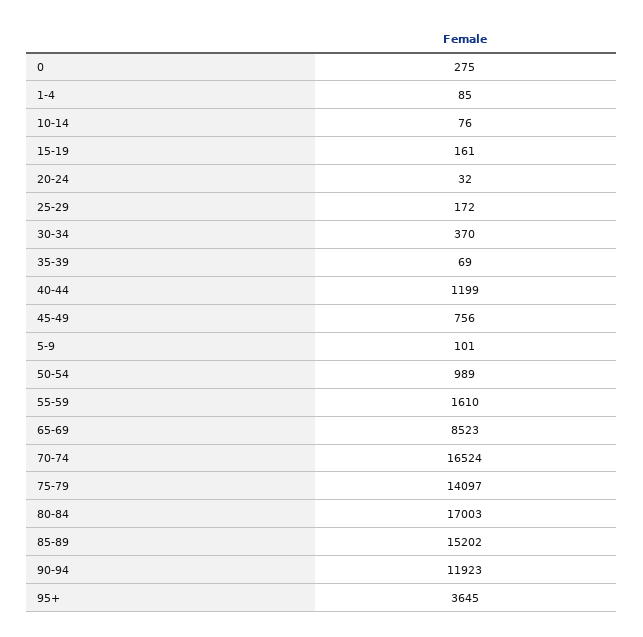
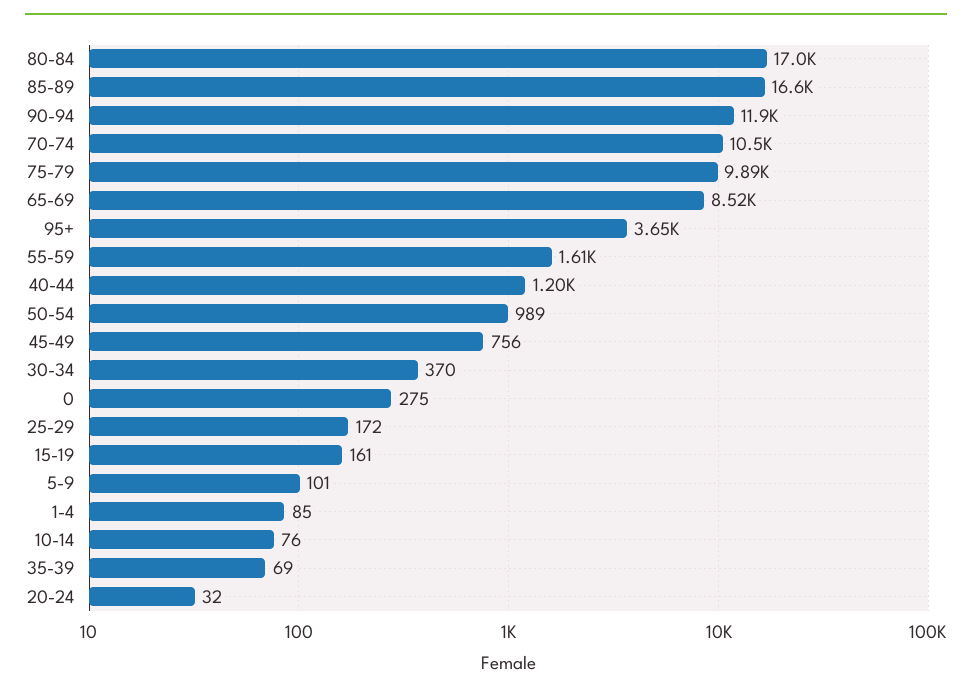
70-74: 16524 -> 10500
75-79: 14097 -> 9890
85-89: 15202 -> 16600

